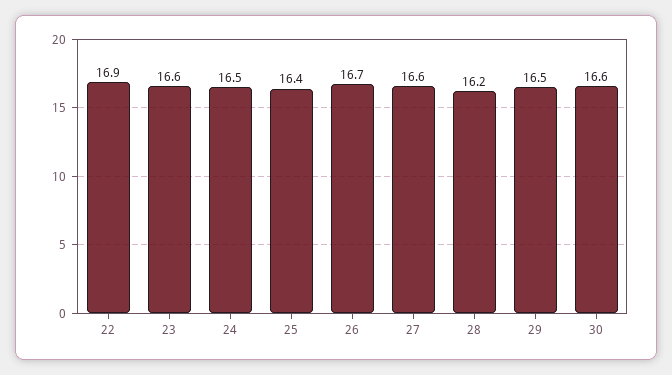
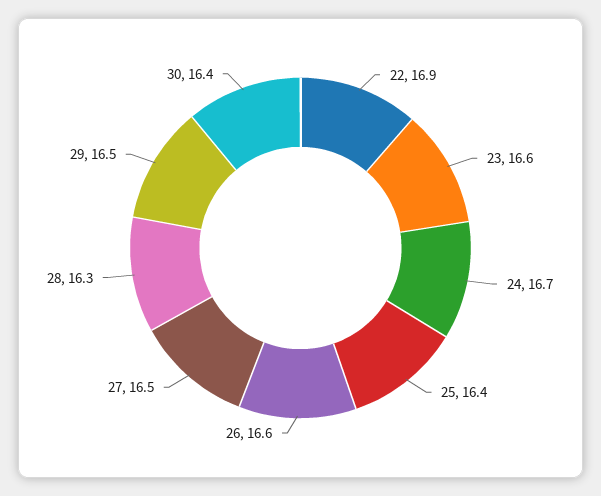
24: 16.5 -> 16.7
26: 16.7 -> 16.6
27: 16.6 -> 16.5
28: 16.2 -> 16.3
30: 16.6 -> 16.4

